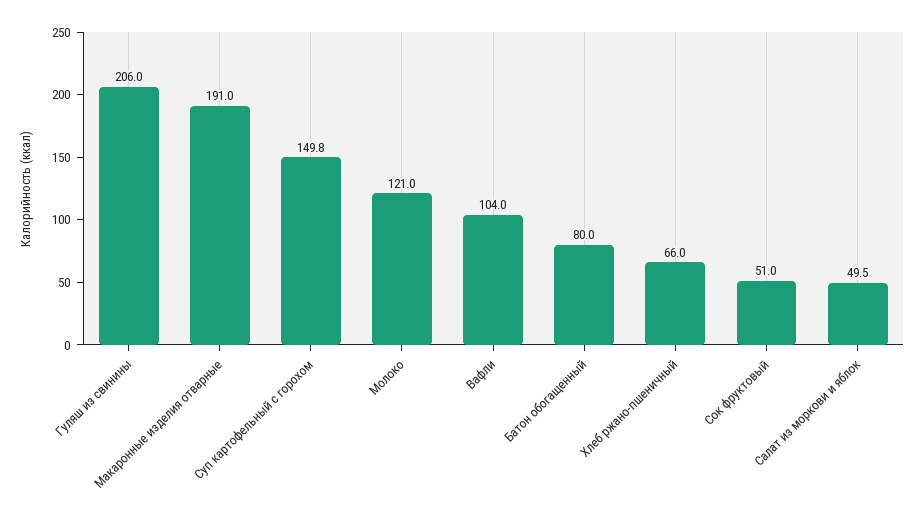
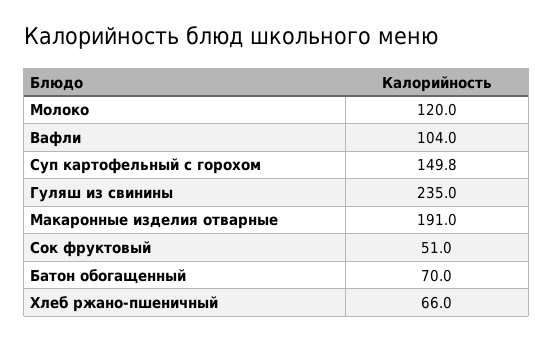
Гуляш из свинины: 206 -> 235
Молоко: 121 -> 120
Батон обогащенный: 80 -> 70
Салат из моркови и яблок: 49.5 -> none

